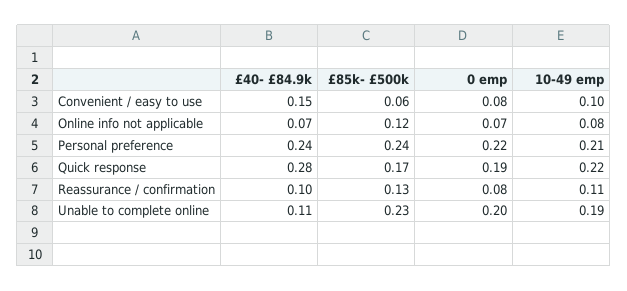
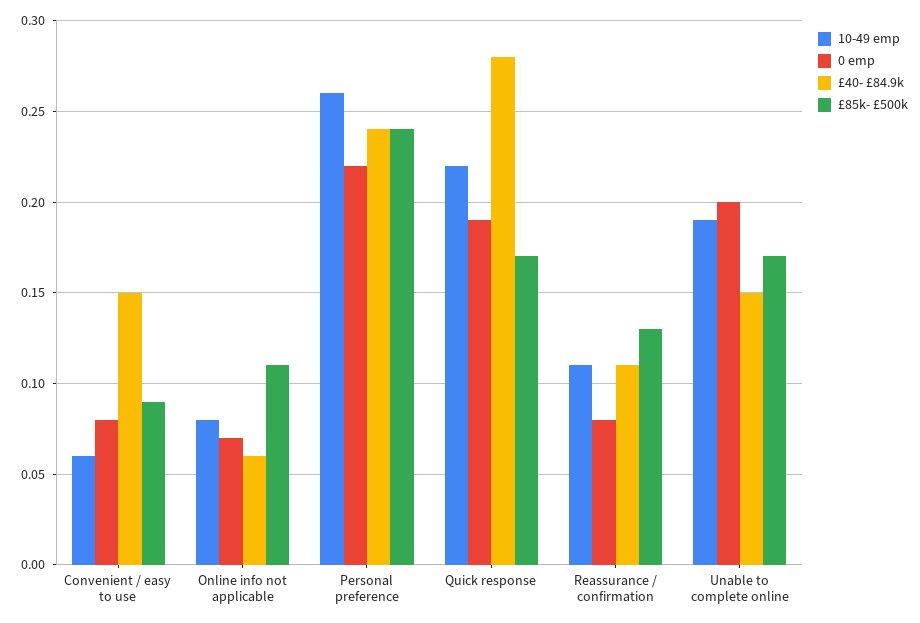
£85k- £500k, Convenient / easy to use: 0.06 -> 0.09
10-49 emp, Convenient / easy to use: 0.1 -> 0.06
£40- £84.9k, Online info not applicable: 0.07 -> 0.06
£85k- £500k, Online info not applicable: 0.12 -> 0.11
10-49 emp, Personal preference: 0.21 -> 0.26
£40- £84.9k, Reassurance / confirmation: 0.1 -> 0.11
£40- £84.9k, Unable to complete online: 0.11 -> 0.15
£85k- £500k, Unable to complete online: 0.23 -> 0.17

